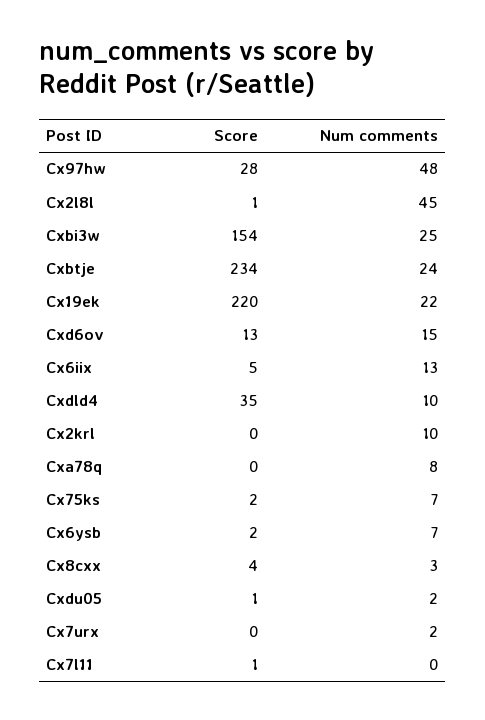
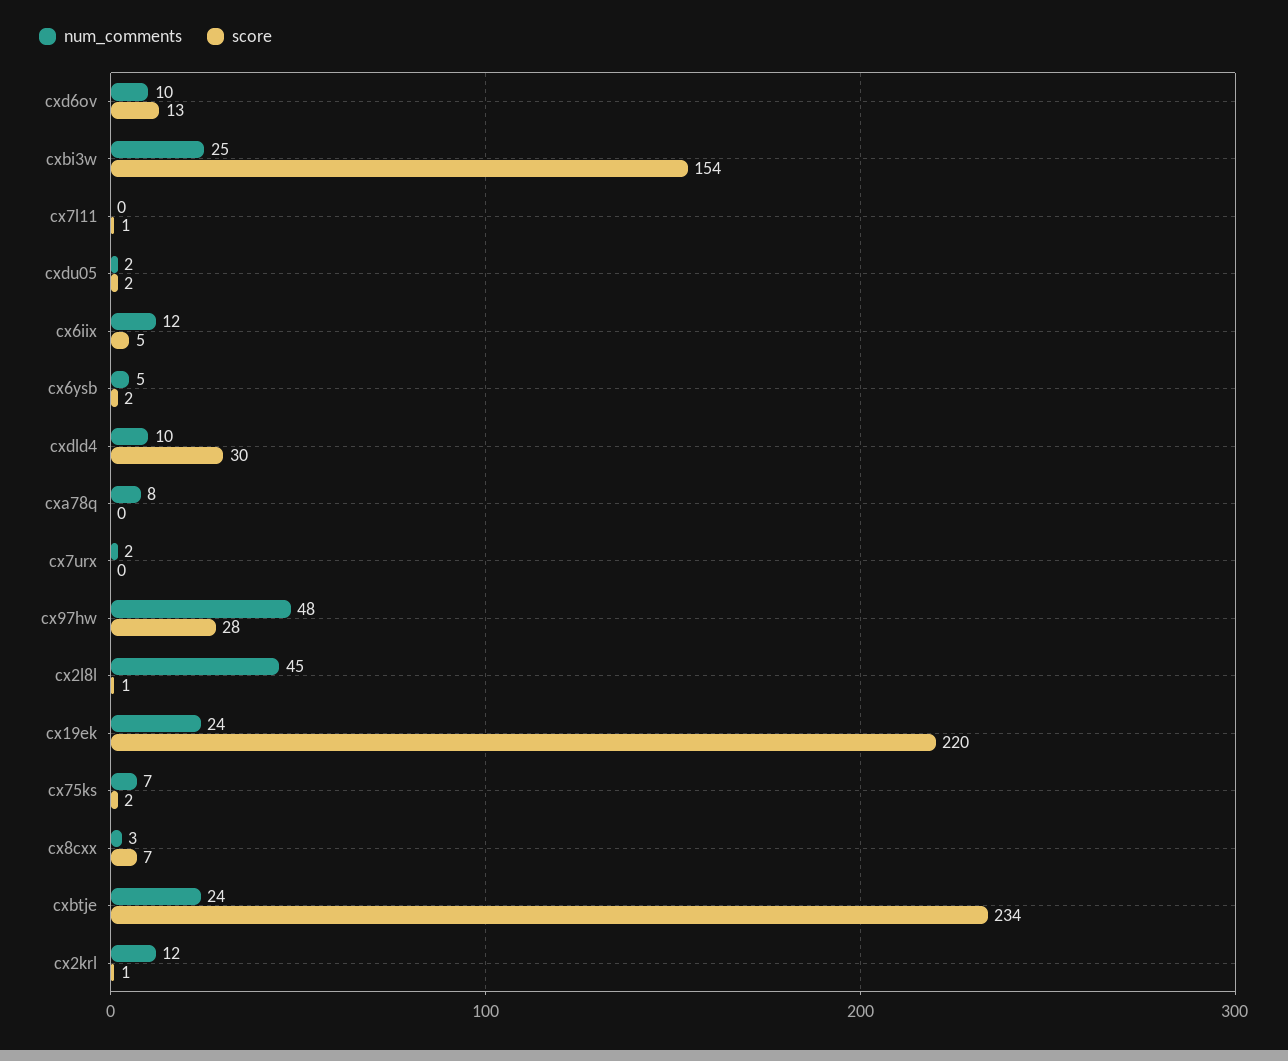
Num comments, Cx19ek: 22 -> 24
Num comments, Cxd6ov: 15 -> 10
Num comments, Cx6iix: 13 -> 12
Score, Cxdld4: 35 -> 30
Score, Cx2krl: 0 -> 1
Num comments, Cx2krl: 10 -> 12
Num comments, Cx6ysb: 7 -> 5
Score, Cx8cxx: 4 -> 7
Score, Cxdu05: 1 -> 2

